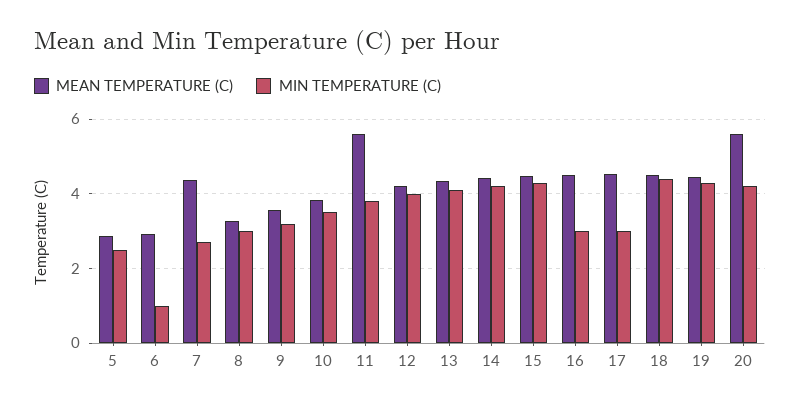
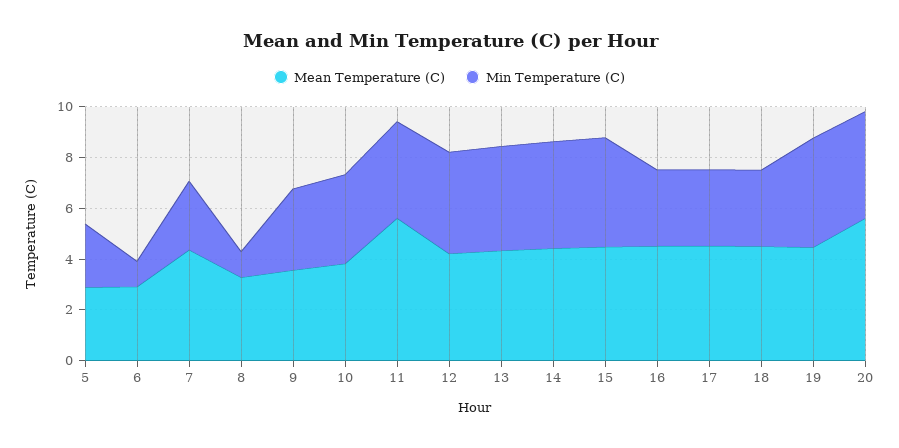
MIN TEMPERATURE (C), 8: 3 -> 1
MIN TEMPERATURE (C), 18: 4.4 -> 3

